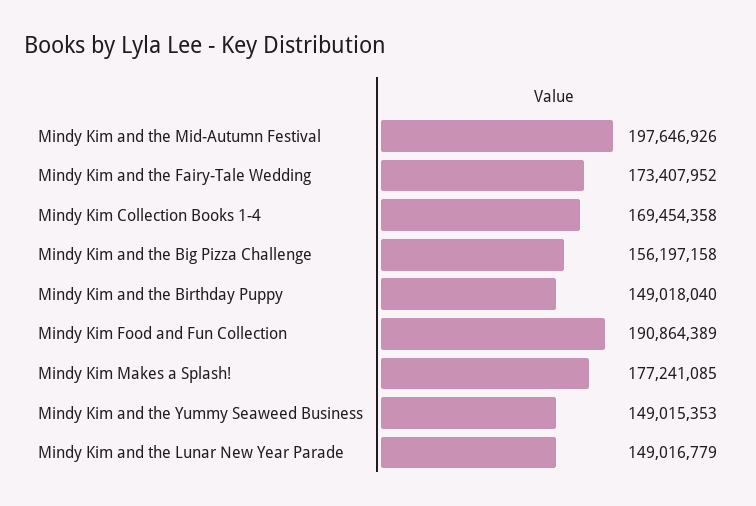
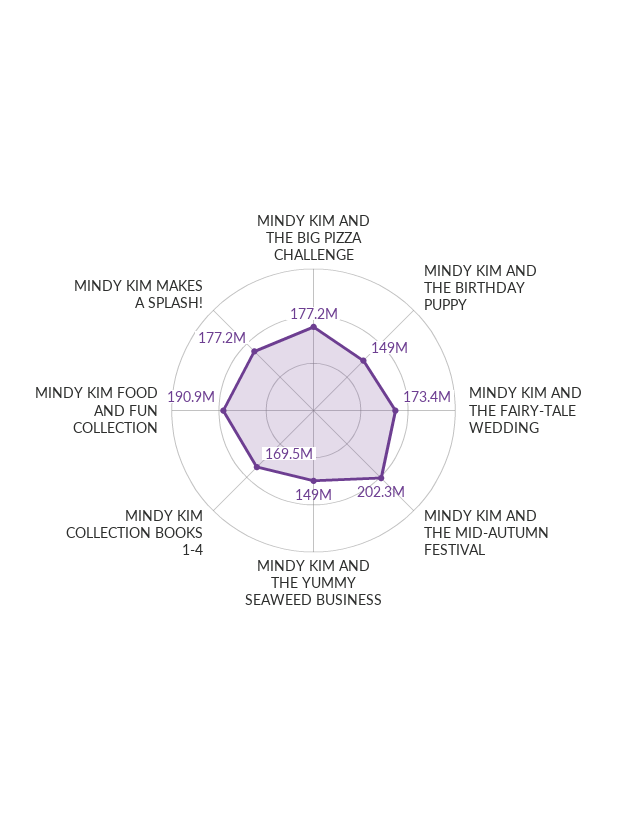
Mindy Kim and the Mid-Autumn Festival: 197646926 -> 202300000
Mindy Kim and the Big Pizza Challenge: 156197158 -> 177200000
Mindy Kim and the Lunar New Year Parade: 149016779 -> none

